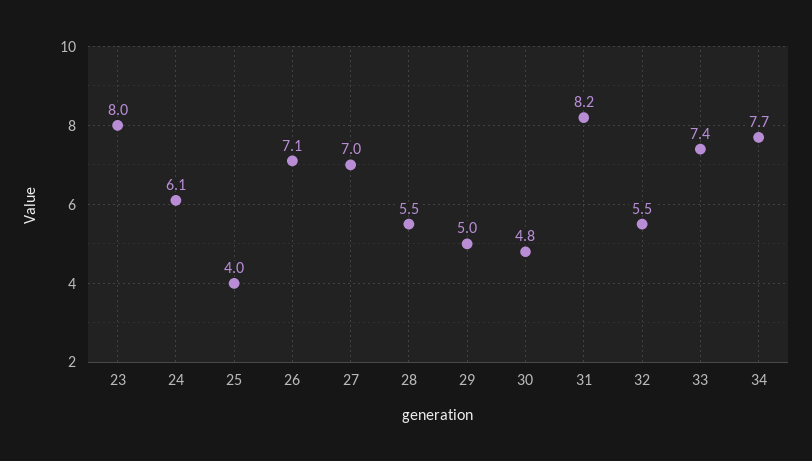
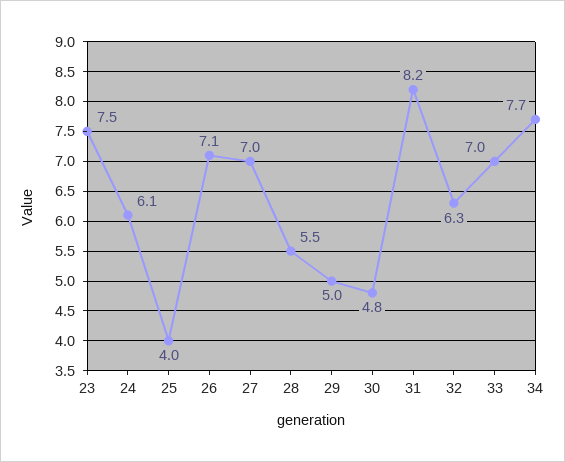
23: 8 -> 7.5
32: 5.5 -> 6.3
33: 7.4 -> 7

